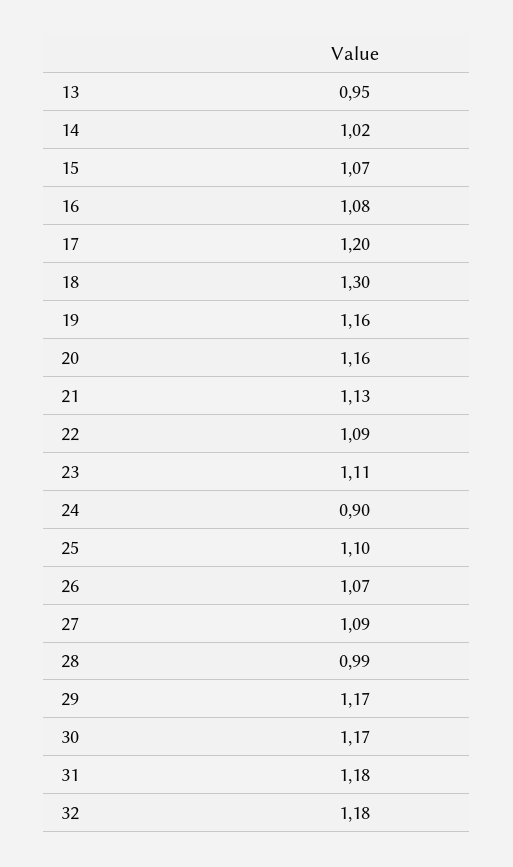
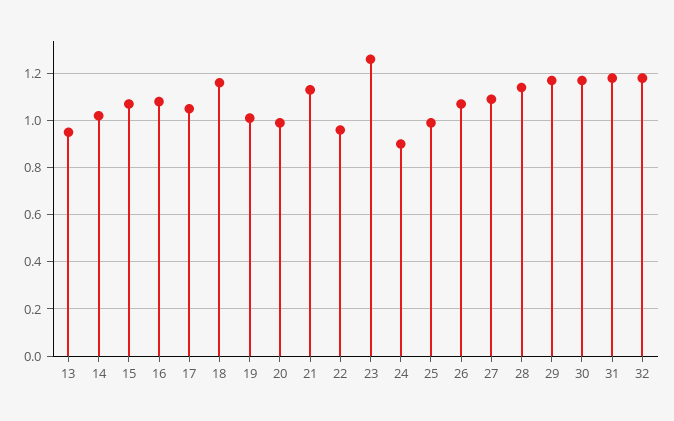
17: 1.2 -> 1.05
18: 1.3 -> 1.15
19: 1.16 -> 1
20: 1.16 -> 1
22: 1.09 -> 0.95
23: 1.11 -> 1.25
25: 1.1 -> 1
28: 0.99 -> 1.15

